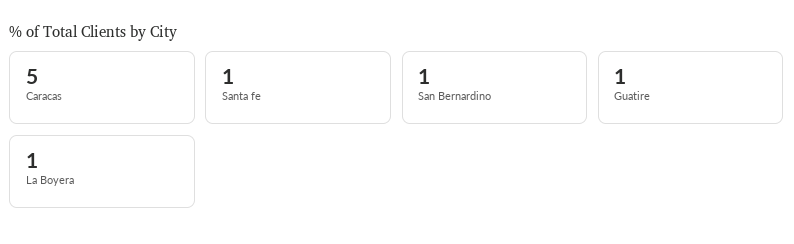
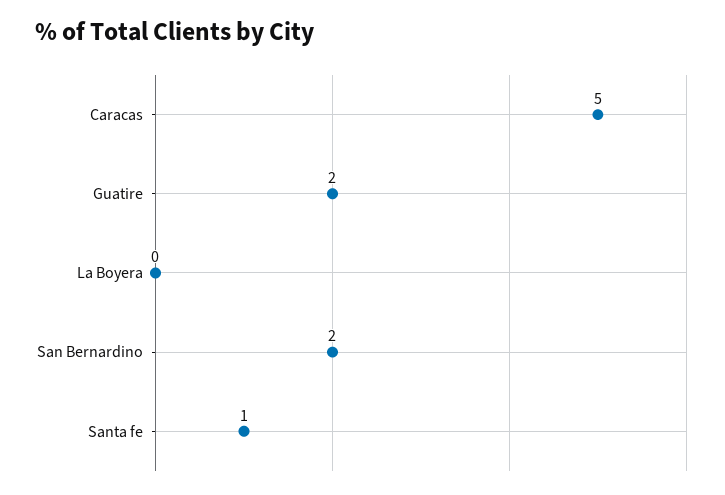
San Bernardino: 1 -> 2
Guatire: 1 -> 2
La Boyera: 1 -> 0

